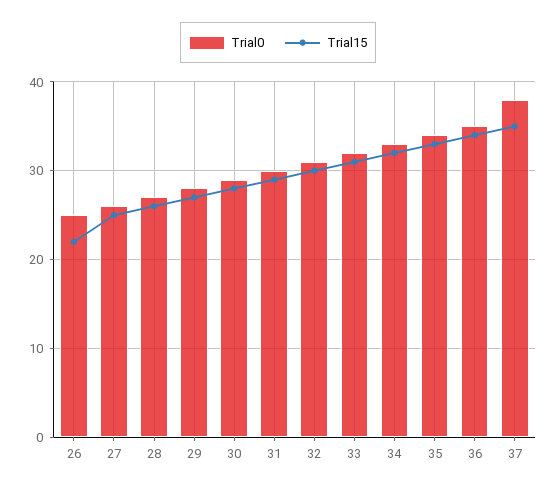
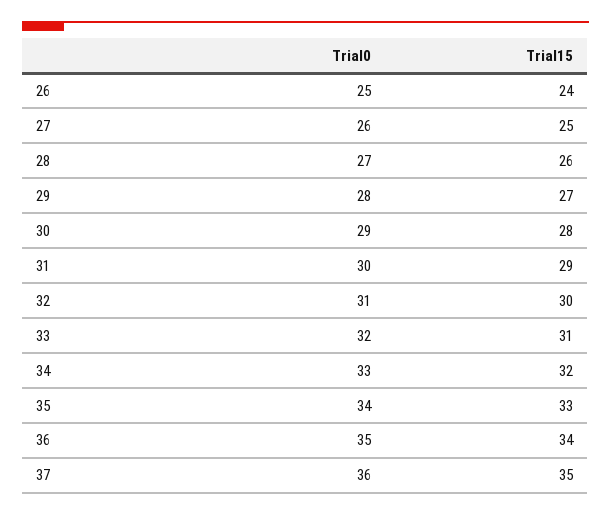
Trial15, 26: 22 -> 24
Trial0, 37: 38 -> 36

